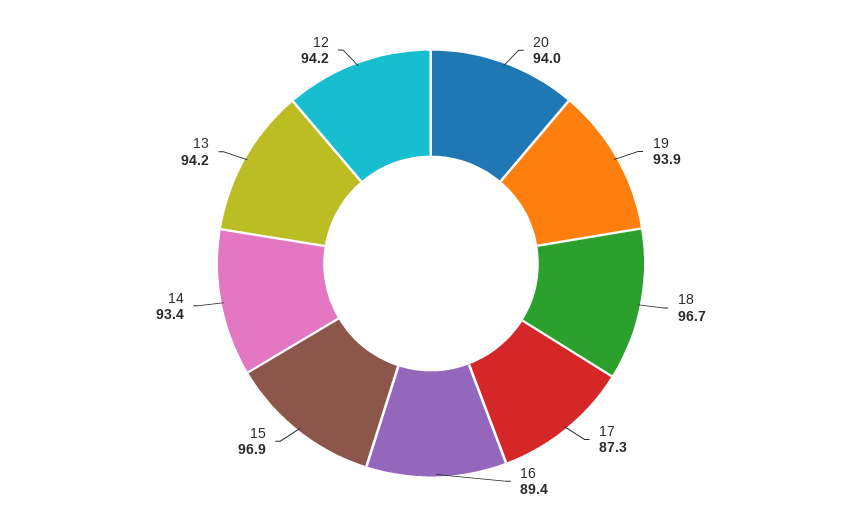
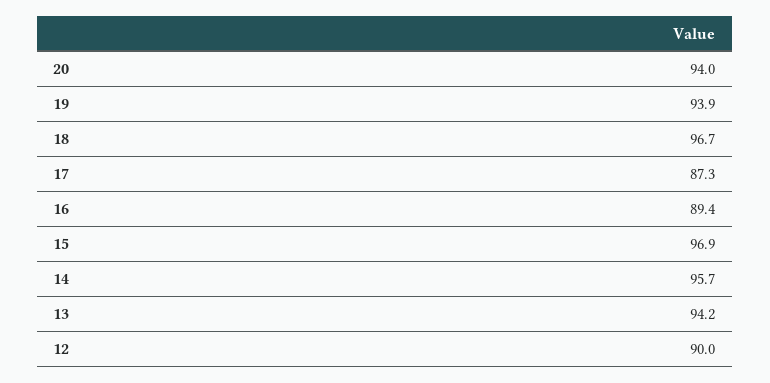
14: 93.4 -> 95.7
12: 94.2 -> 90

